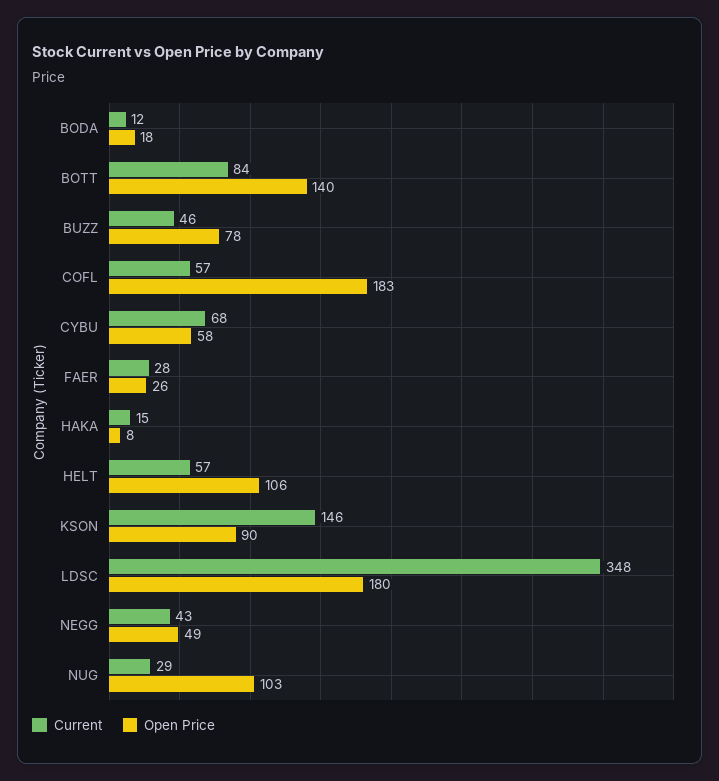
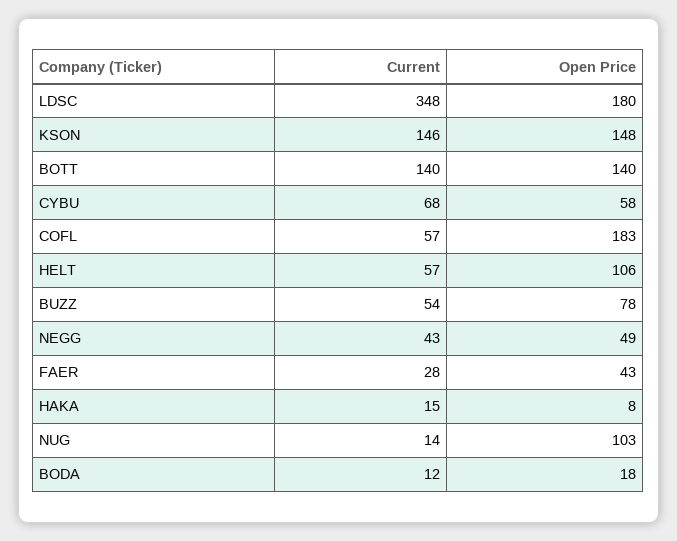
Current, BOTT: 84 -> 140
Current, BUZZ: 46 -> 54
Open Price, FAER: 26 -> 43
Open Price, KSON: 90 -> 148
Current, NUG: 29 -> 14

